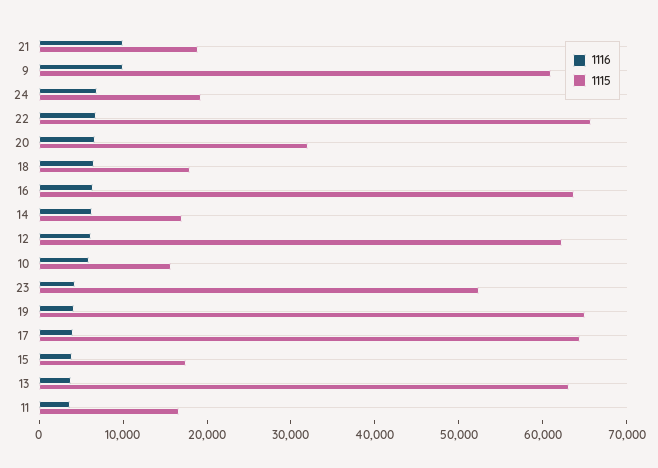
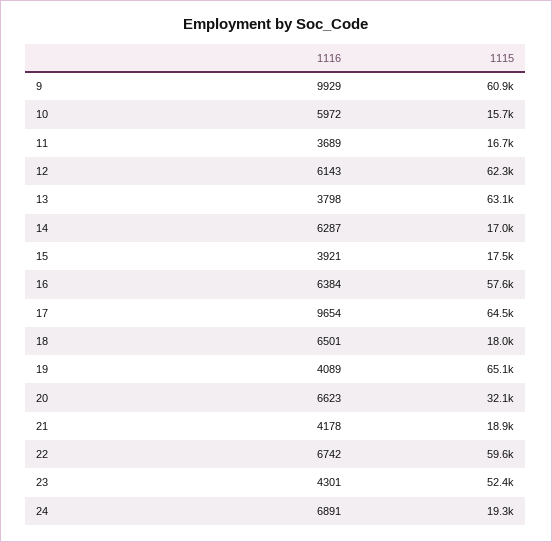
1116, 21: 10000 -> 4178
1115, 22: 66000 -> 59600
1115, 16: 64000 -> 57600
1116, 17: 4000 -> 9654

